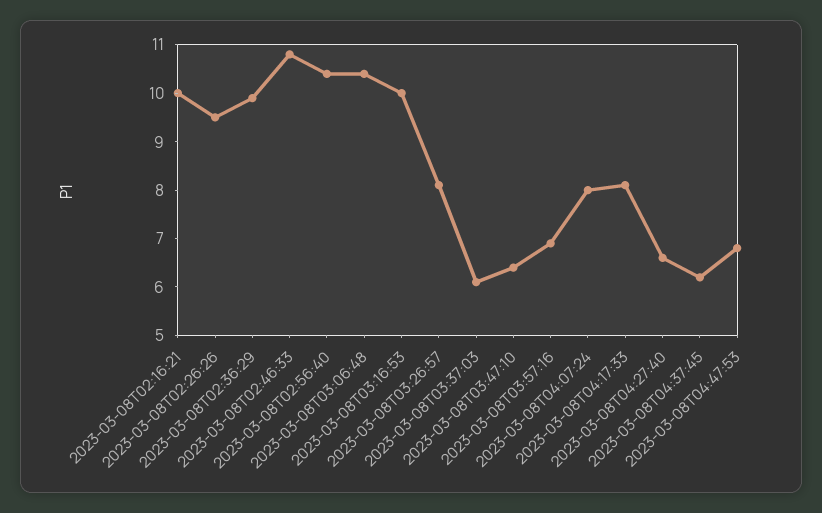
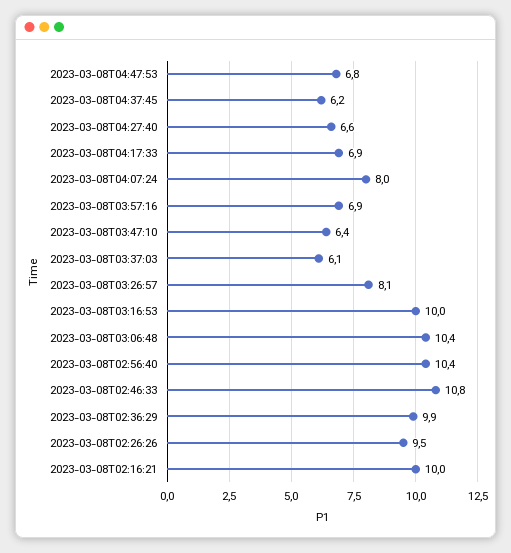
2023-03-08T04:17:33: 8 -> 6.9

